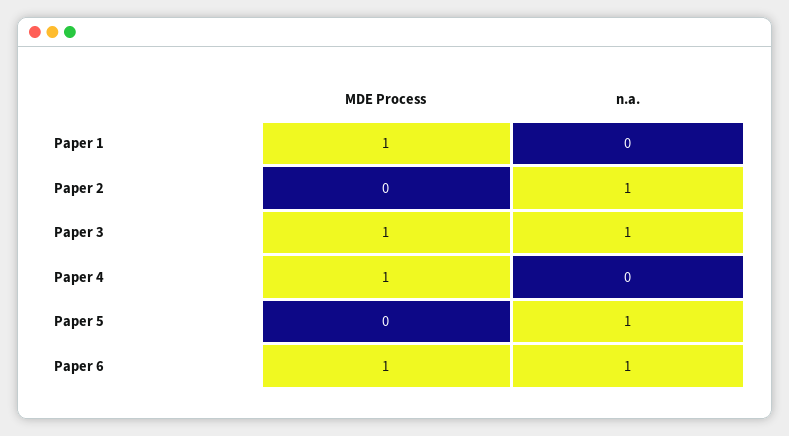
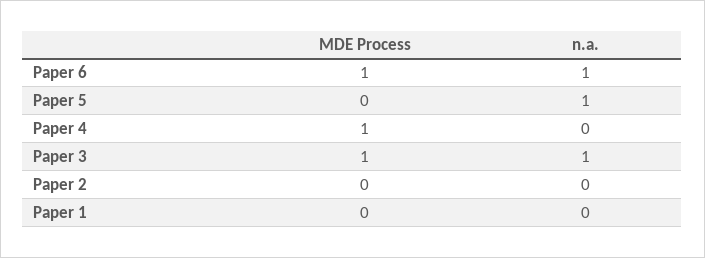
MDE Process, Paper 1: 1 -> 0
n.a., Paper 2: 1 -> 0

